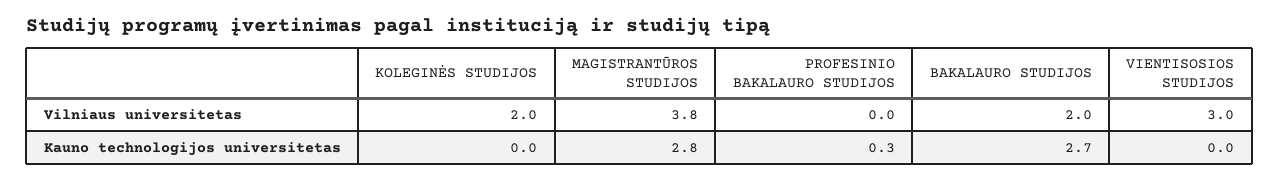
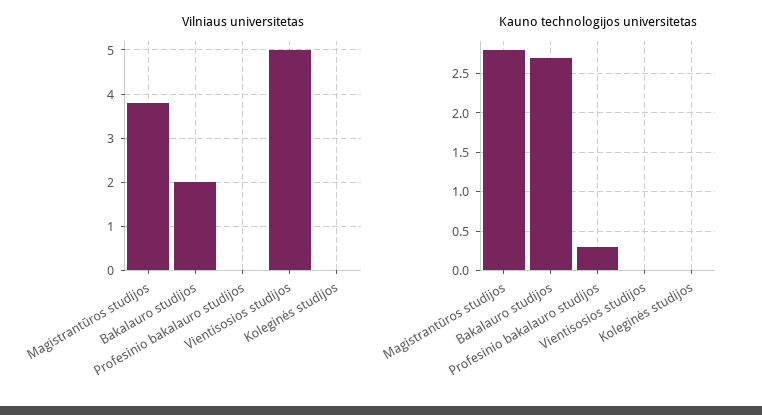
Vilniaus universitetas, KOLEGINĖS STUDIJOS: 2 -> 0
Vilniaus universitetas, VIENTISOSIOS STUDIJOS: 3 -> 5

